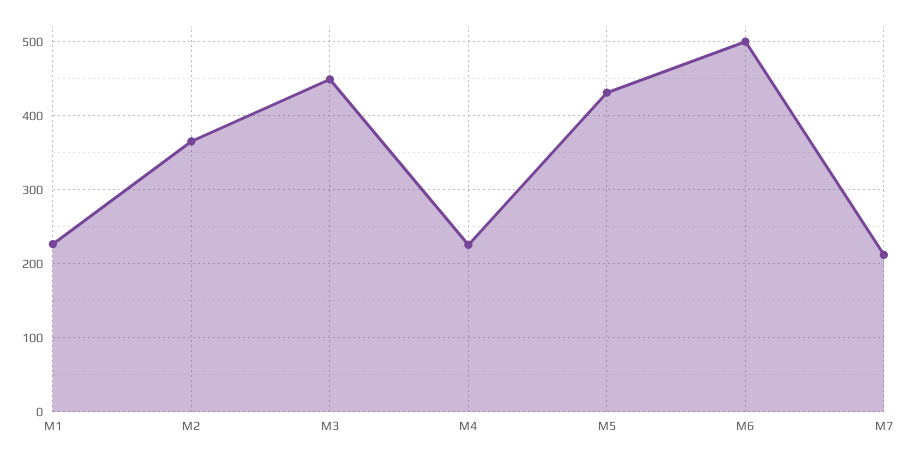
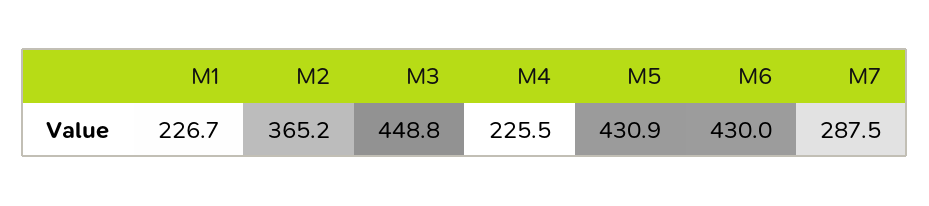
M6: 500 -> 430
M7: 210 -> 287.5

